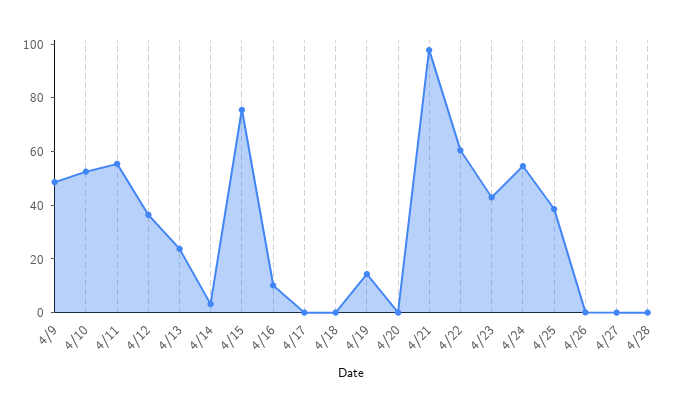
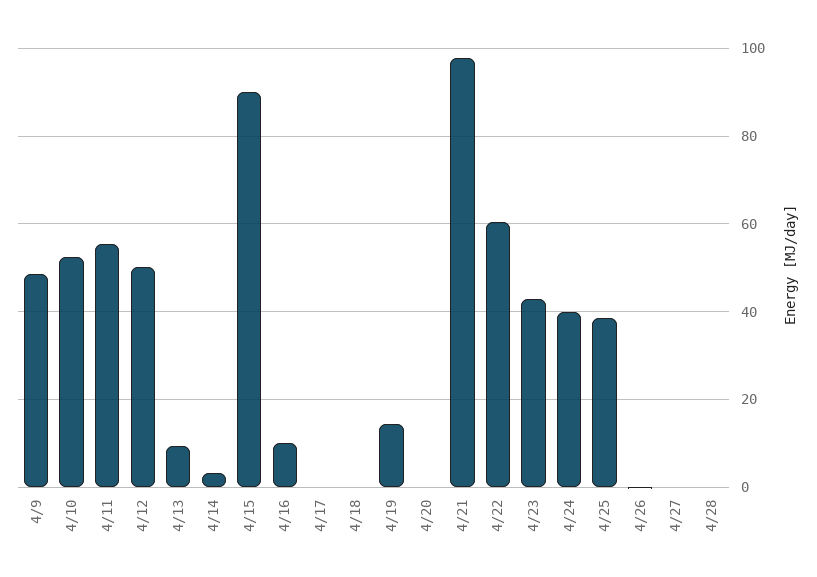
4/12: 35 -> 50
4/13: 25 -> 10
4/15: 75 -> 90
4/24: 55 -> 40

